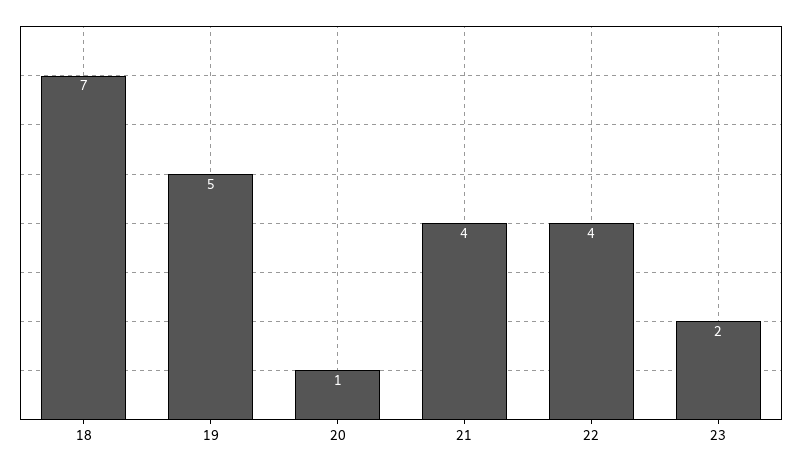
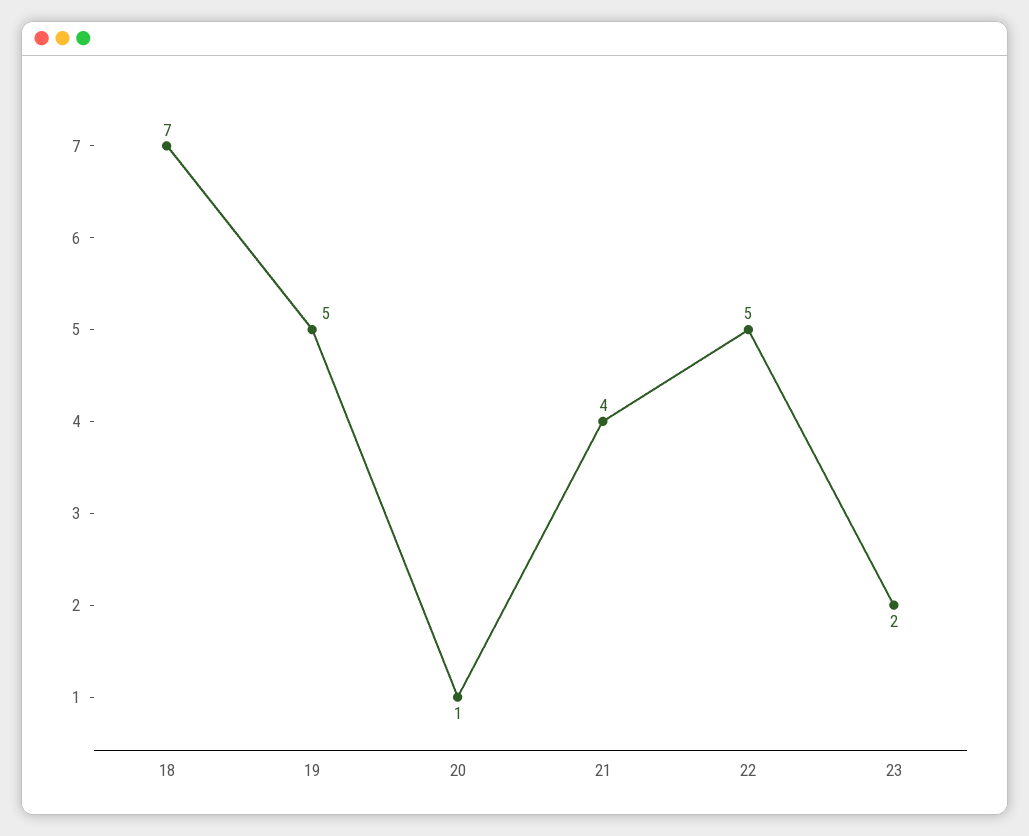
22: 4 -> 5

